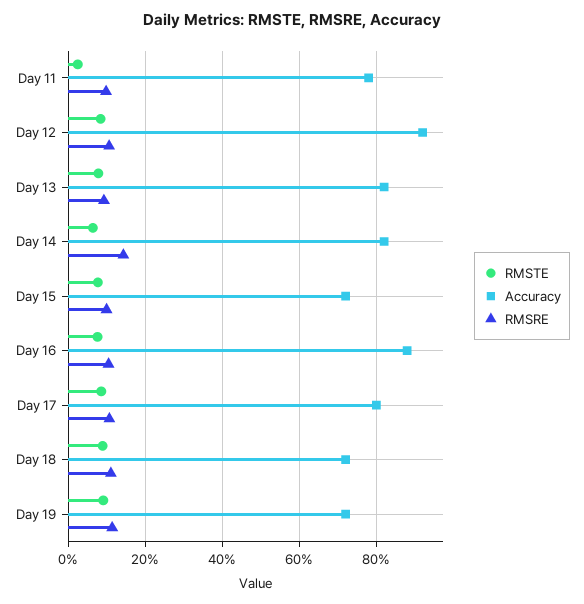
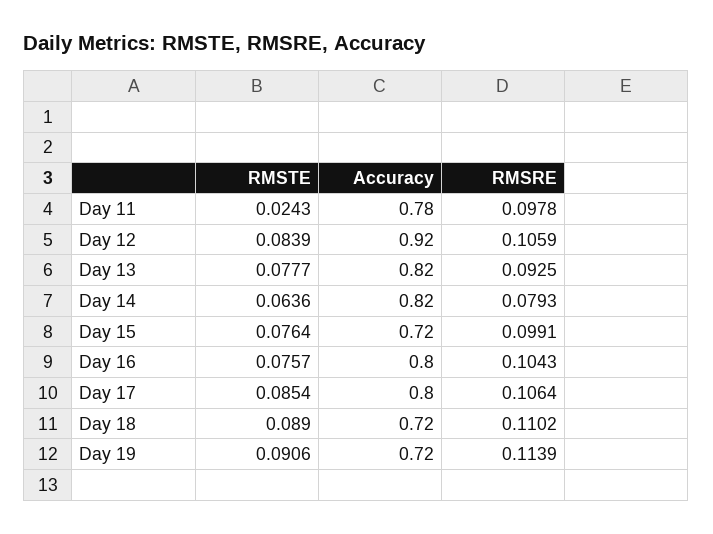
RMSRE, Day 14: 0.14 -> 0.0793
Accuracy, Day 16: 0.88 -> 0.8

